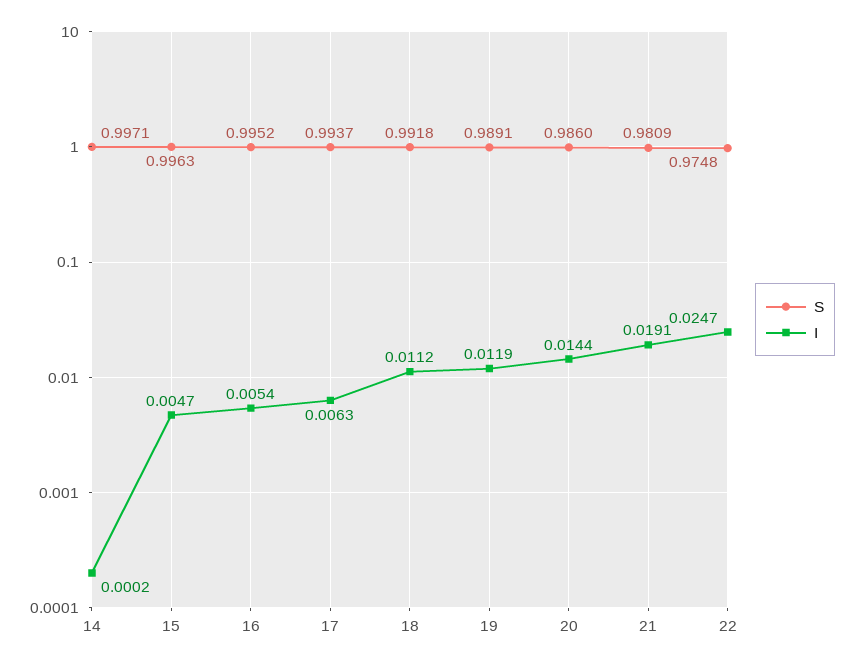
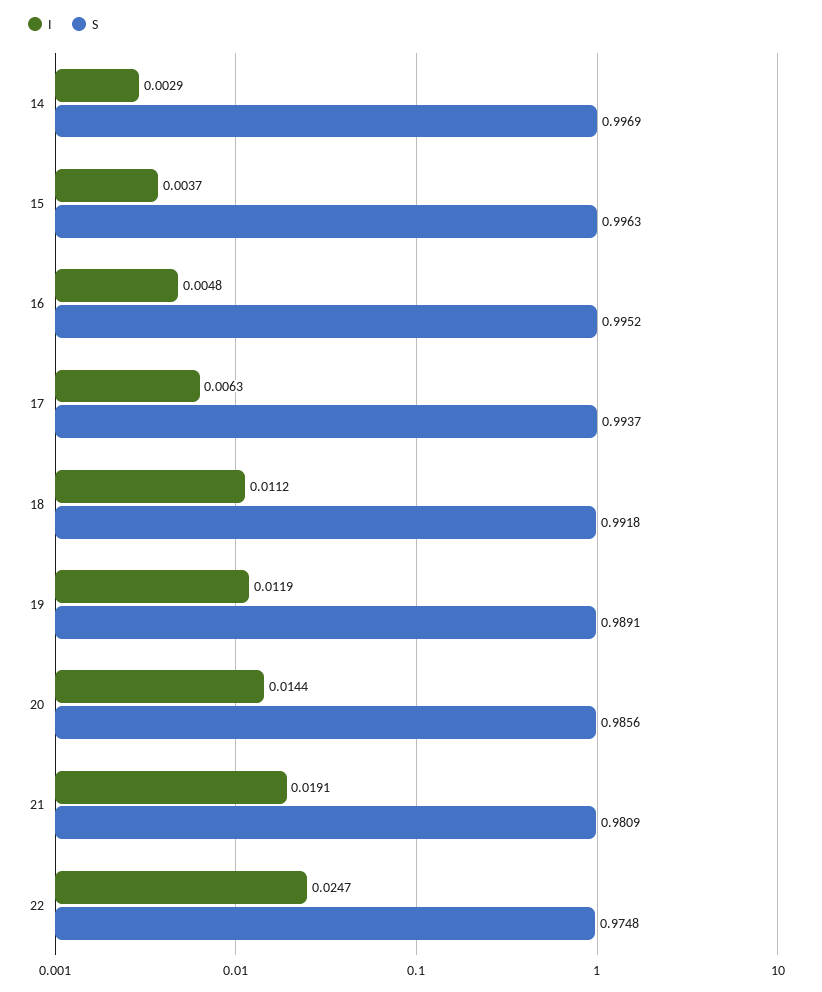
S, 14: 0.9971 -> 0.9969
I, 14: 0.0002 -> 0.0029
I, 15: 0.0047 -> 0.0037
I, 16: 0.0054 -> 0.0048
S, 20: 0.986 -> 0.9856

